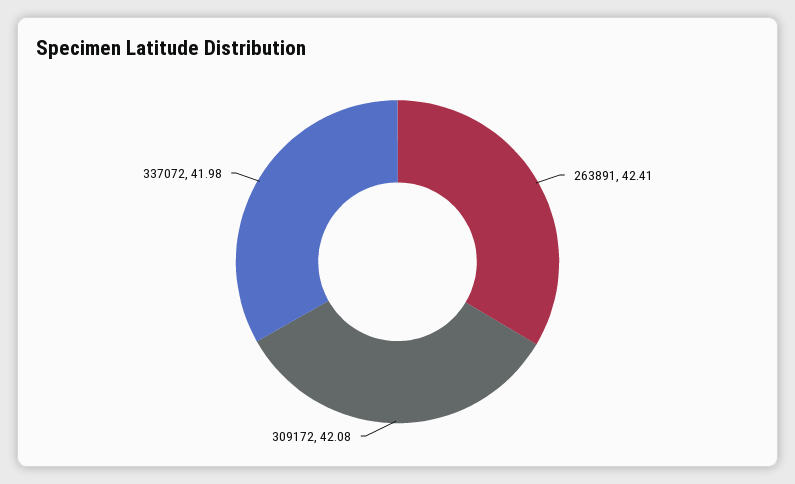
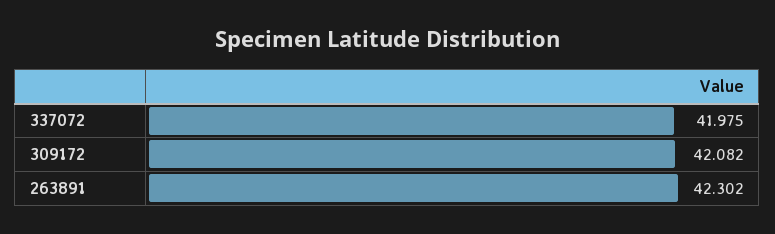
263891: 42.41 -> 42.302

